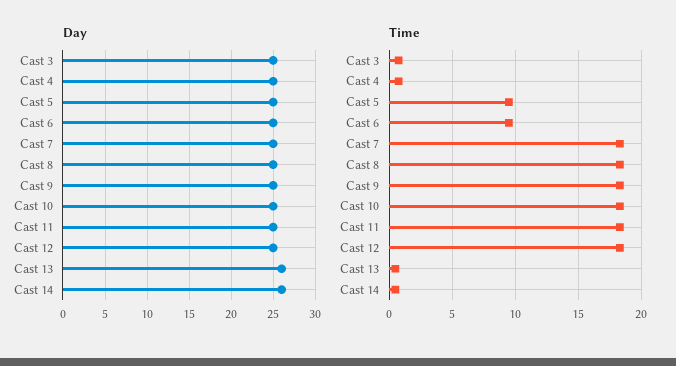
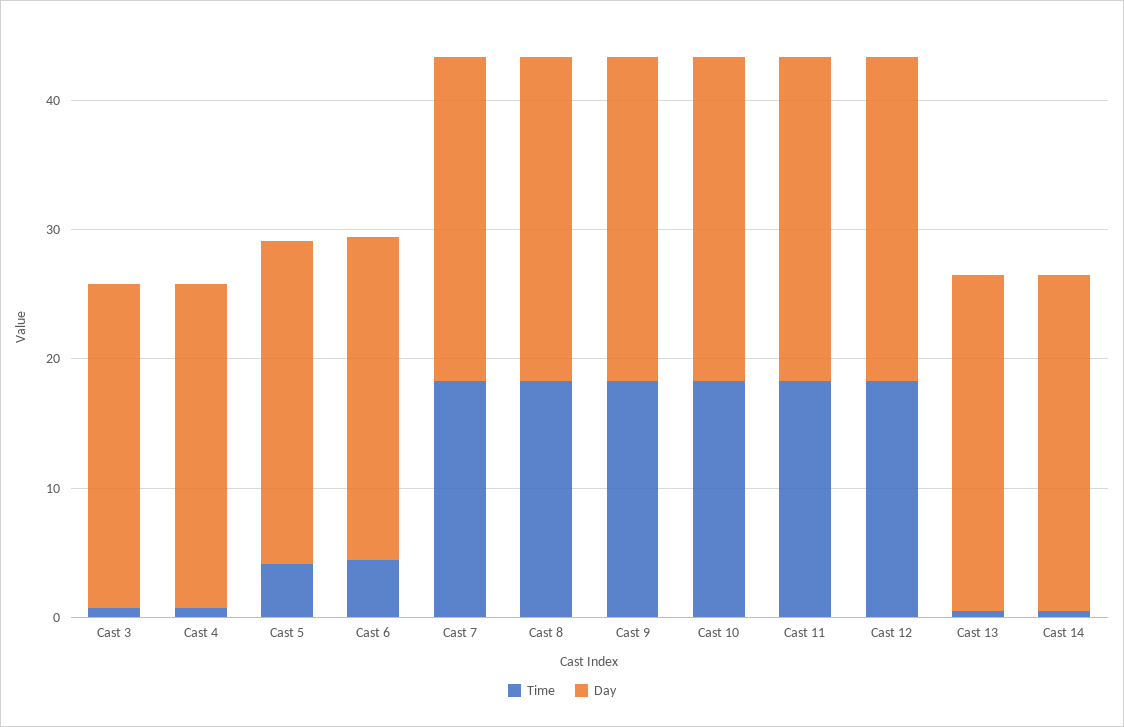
Time, Cast 5: 9.5 -> 4
Time, Cast 6: 9.5 -> 4

